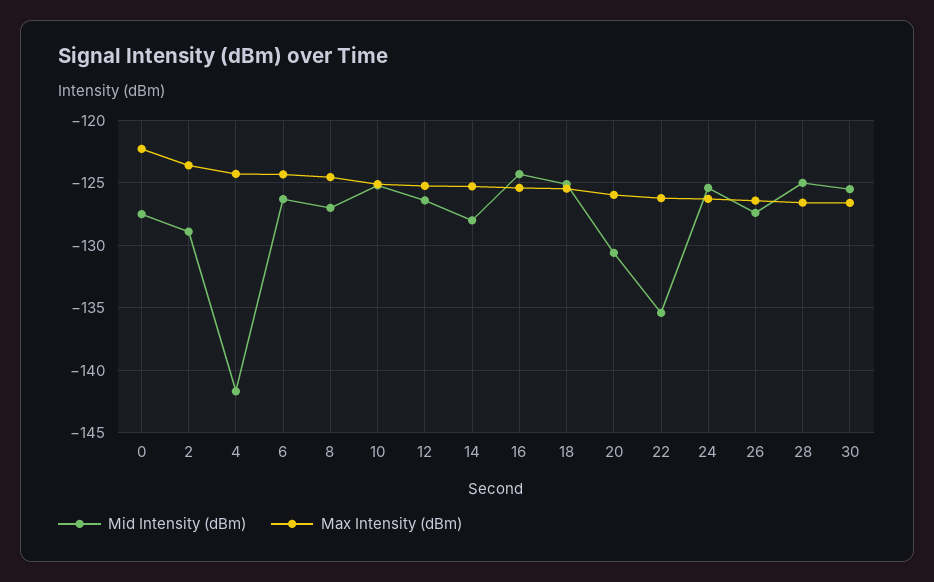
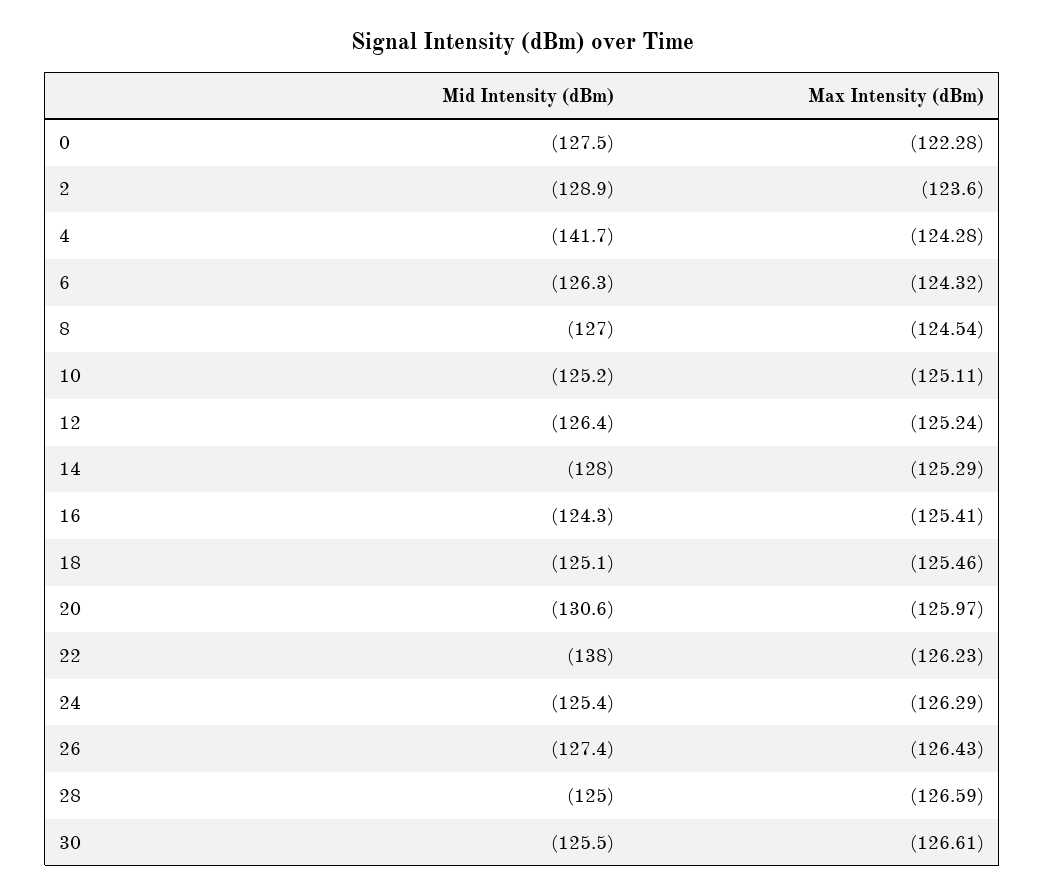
Mid Intensity (dBm), 22: -135.5 -> -138

